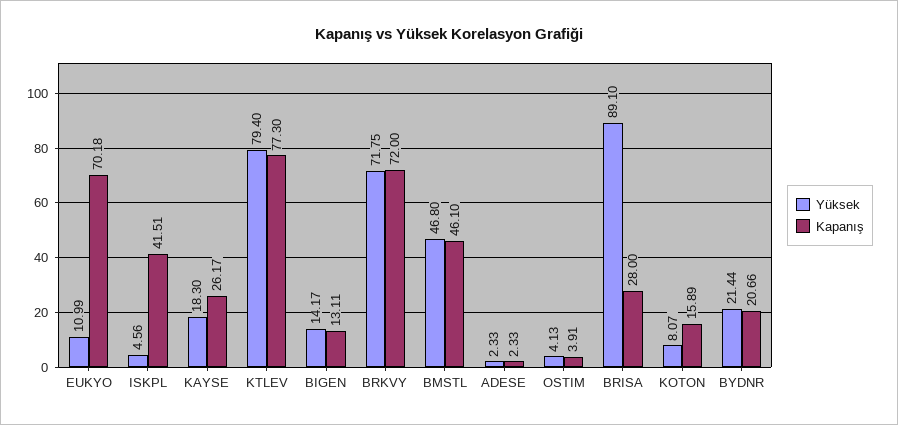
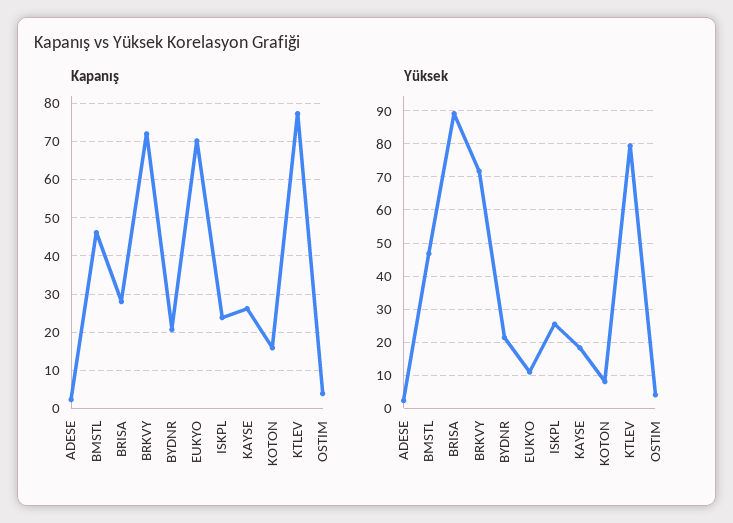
Yüksek, ISKPL: 4.56 -> 26
Kapanış, ISKPL: 41.51 -> 24
Yüksek, BIGEN: 14.17 -> none
Kapanış, BIGEN: 13.11 -> none

